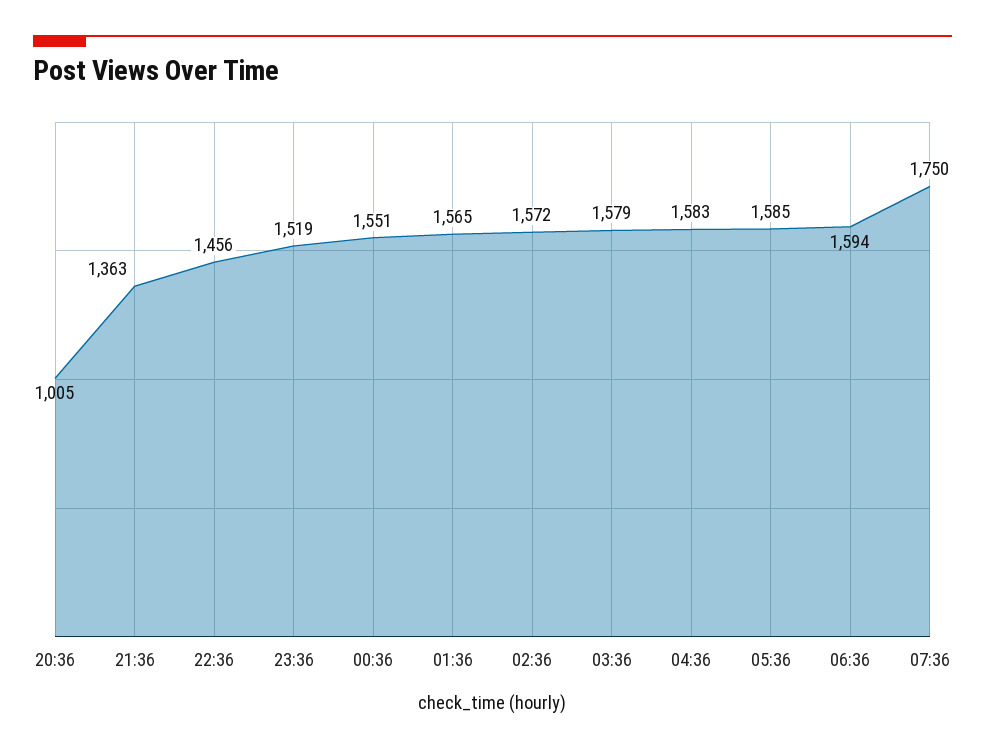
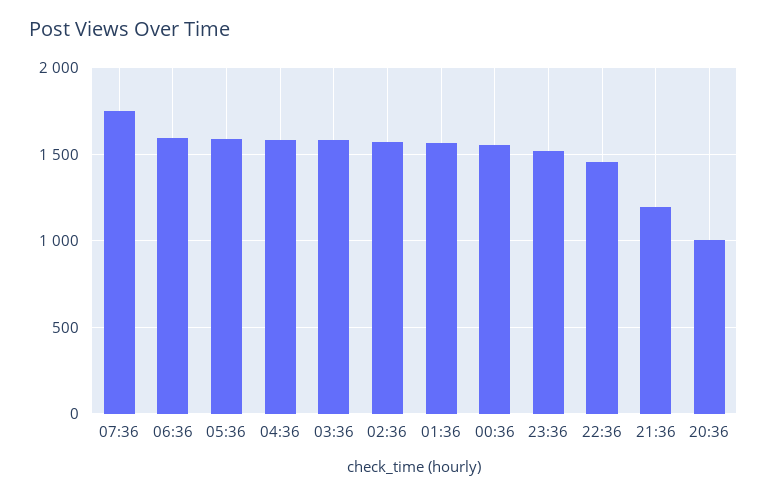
21:36: 1363 -> 1200

